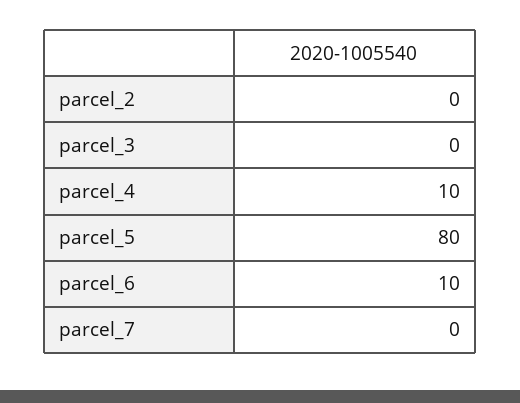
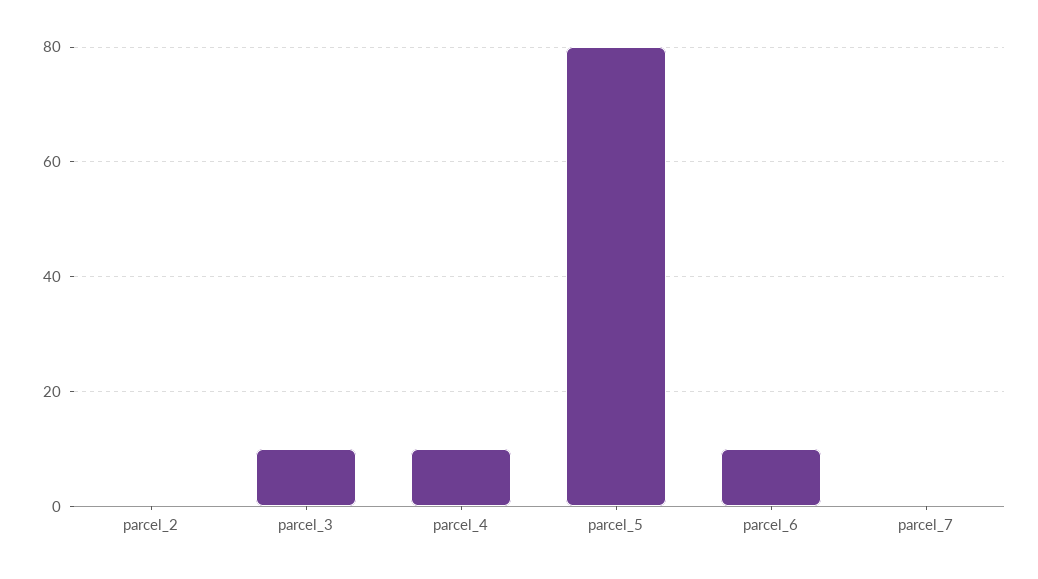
parcel_3: 0 -> 10

